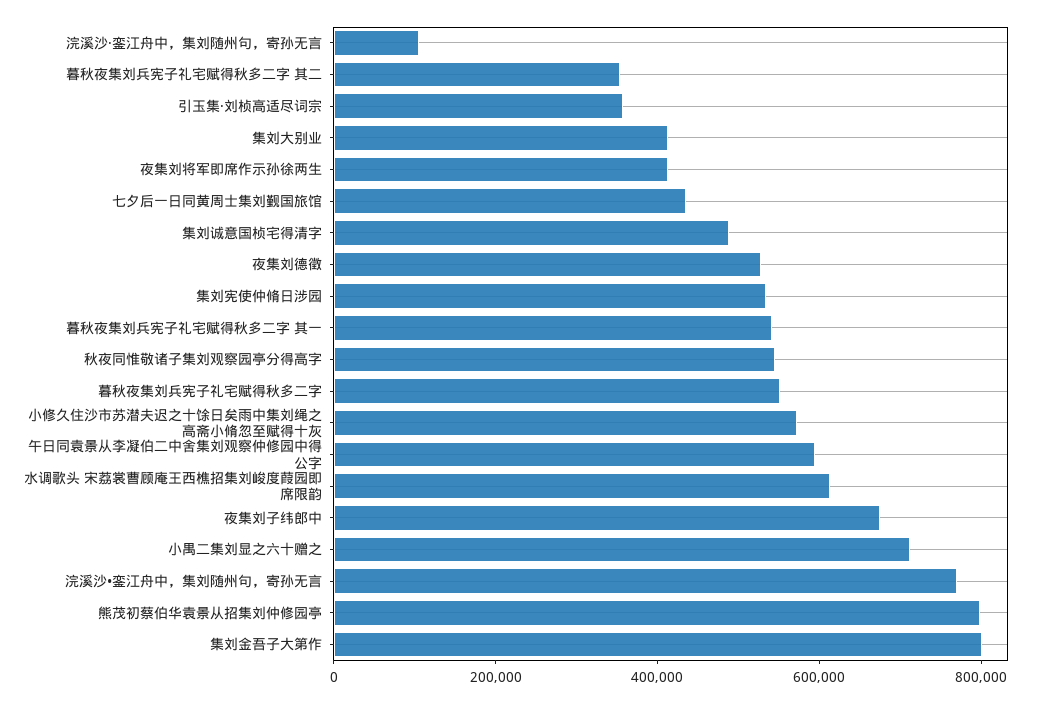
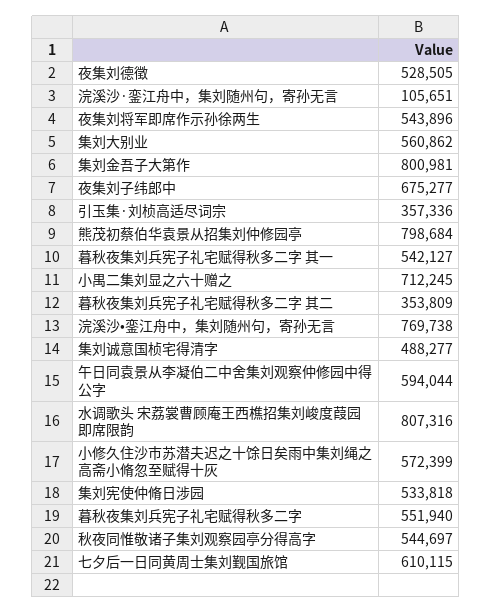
集刘大别业: 400000 -> 560862
夜集刘将军即席作示孙徐两生: 400000 -> 543896
七夕后一日同黄周士集刘觐国旅馆: 450000 -> 610115
水调歌头 宋荔裳曹顾庵王西樵招集刘峻度葭园即席限韵: 600000 -> 807316

